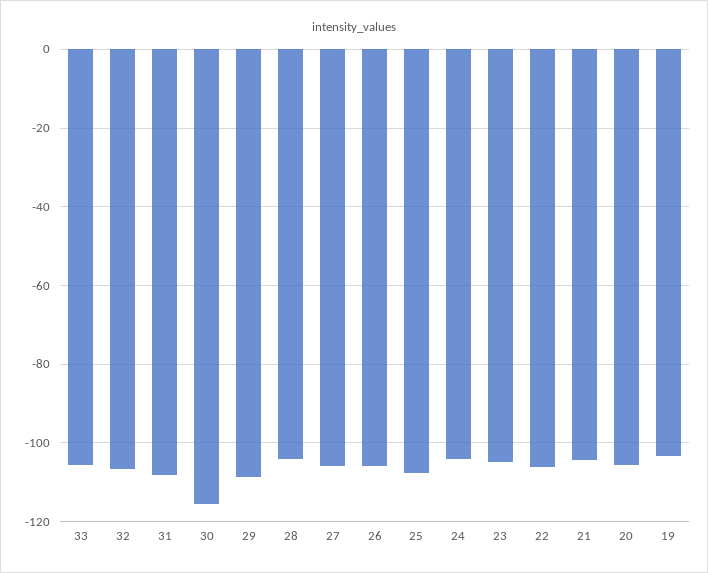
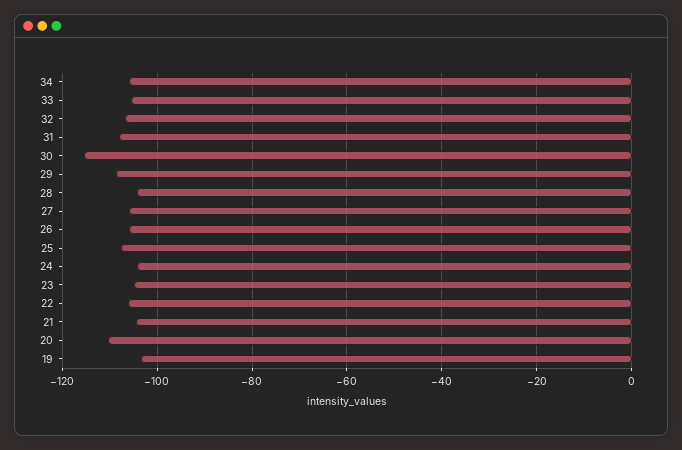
20: -106 -> -110
34: none -> -106

